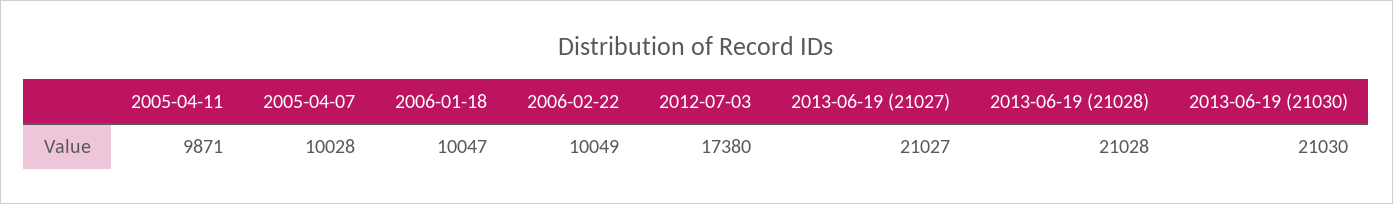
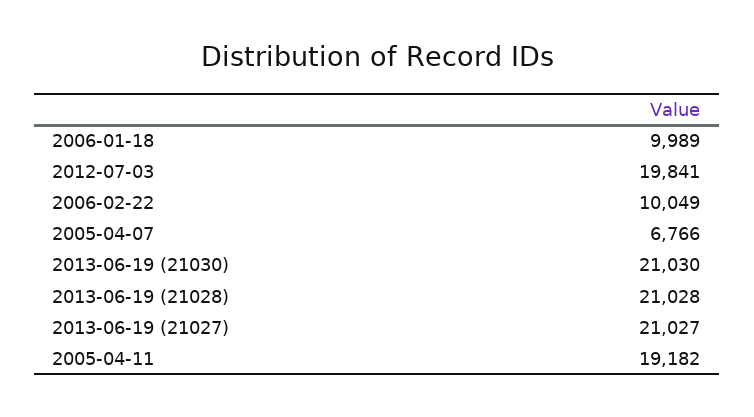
2005-04-11: 9871 -> 19182
2005-04-07: 10028 -> 6766
2006-01-18: 10047 -> 9989
2012-07-03: 17380 -> 19841

